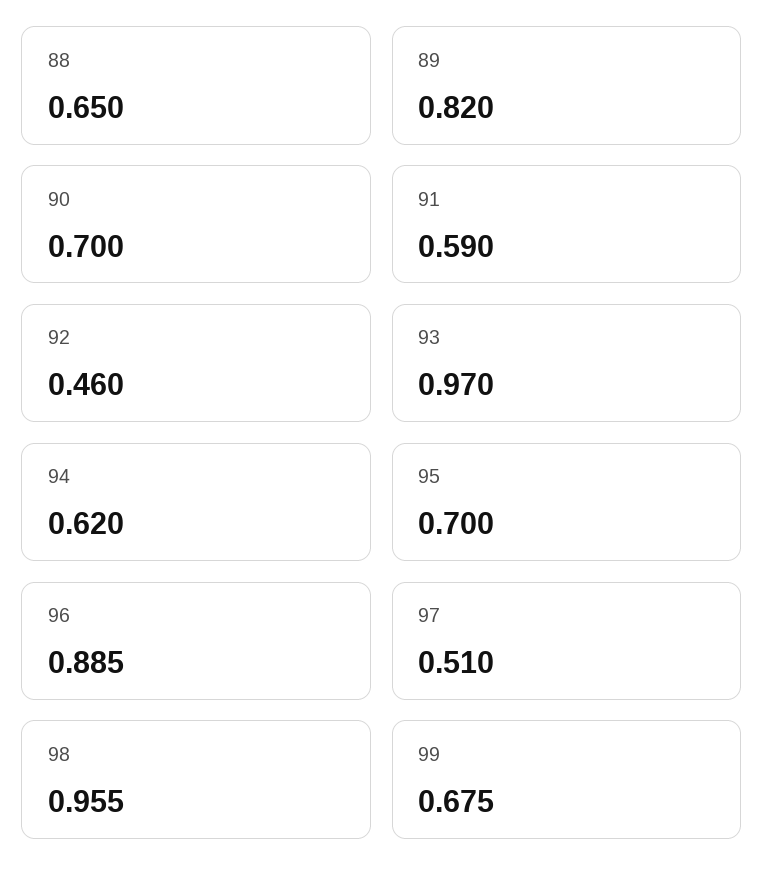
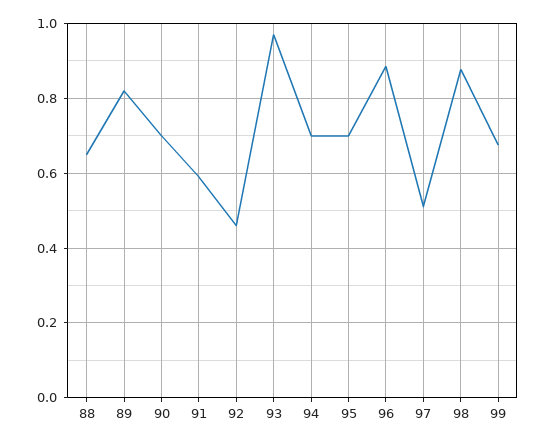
94: 0.62 -> 0.7
98: 0.955 -> 0.88

